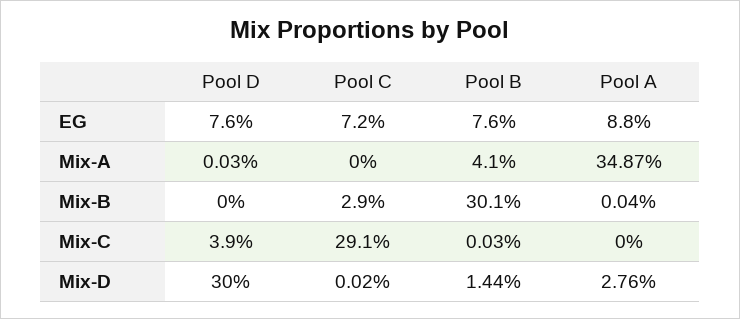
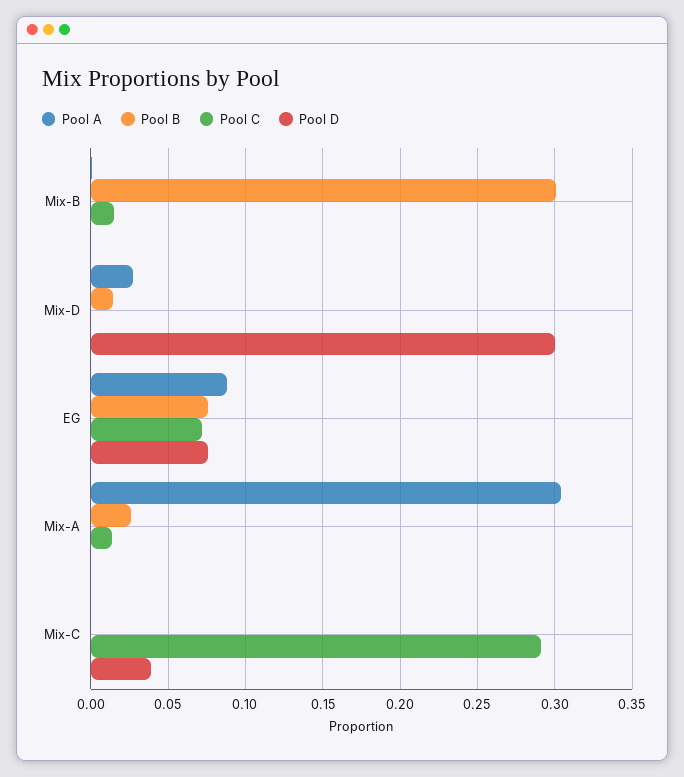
Pool C, Mix-A: 0 -> 0.015
Pool B, Mix-A: 0.041 -> 0.025
Pool A, Mix-A: 0.3487 -> 0.305
Pool C, Mix-B: 0.029 -> 0.015

